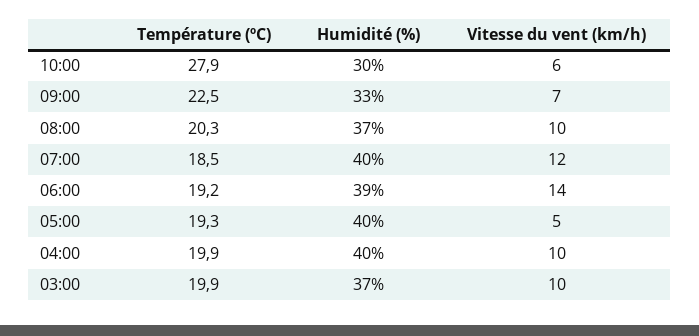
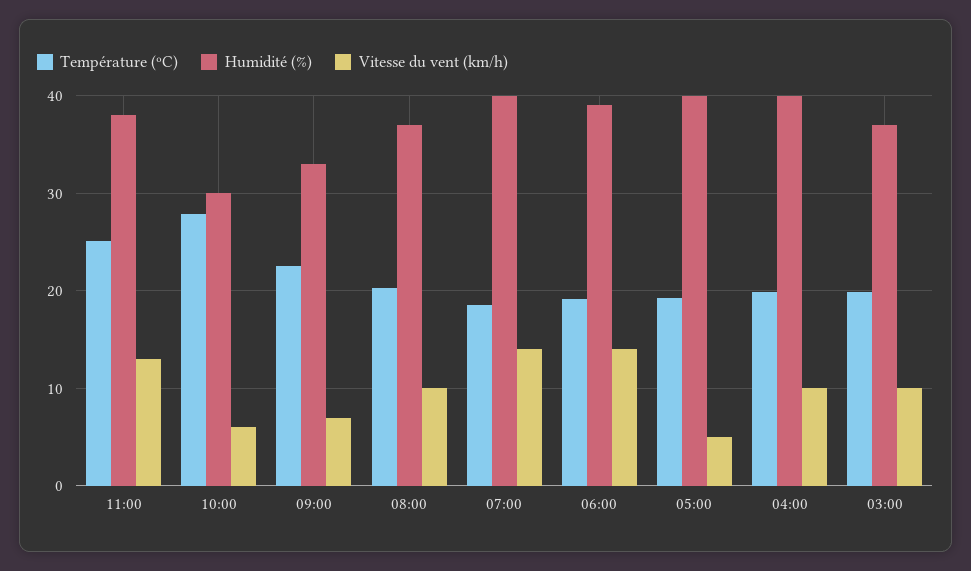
Vitesse du vent (km/h), 07:00: 12 -> 14
Température (ºC), 11:00: none -> 25
Humidité (%), 11:00: none -> 38
Vitesse du vent (km/h), 11:00: none -> 13

